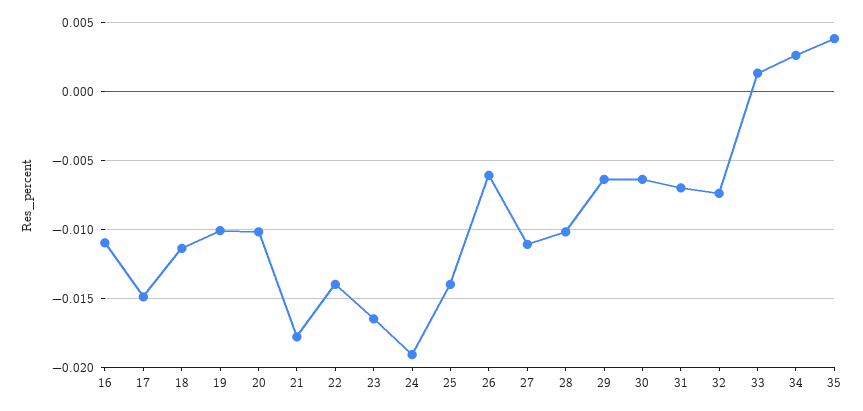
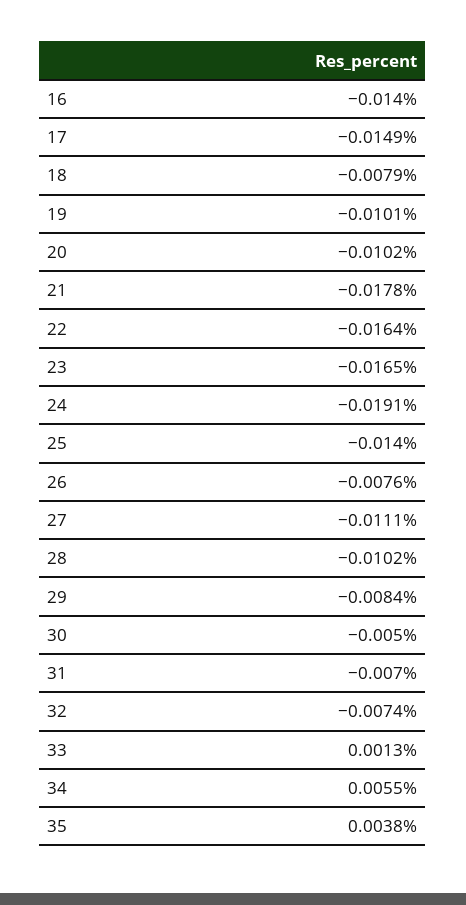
16: -0.011 -> -0.014
18: -0.0115 -> -0.0079
22: -0.014 -> -0.0164
26: -0.006 -> -0.0076
29: -0.0065 -> -0.0084
30: -0.0065 -> -0.005
34: 0.0025 -> 0.0055

